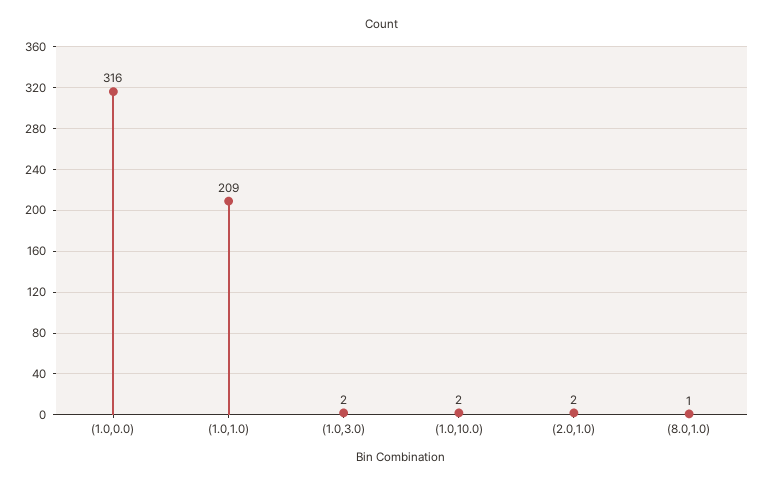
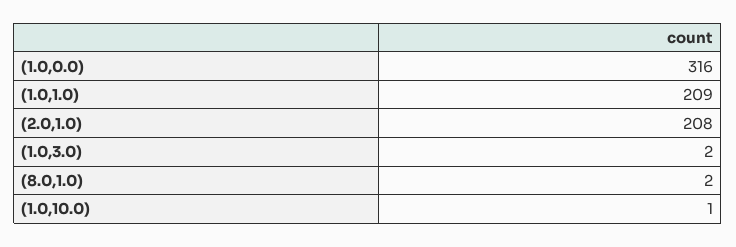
(1.0,10.0): 2 -> 1
(2.0,1.0): 2 -> 208
(8.0,1.0): 1 -> 2

